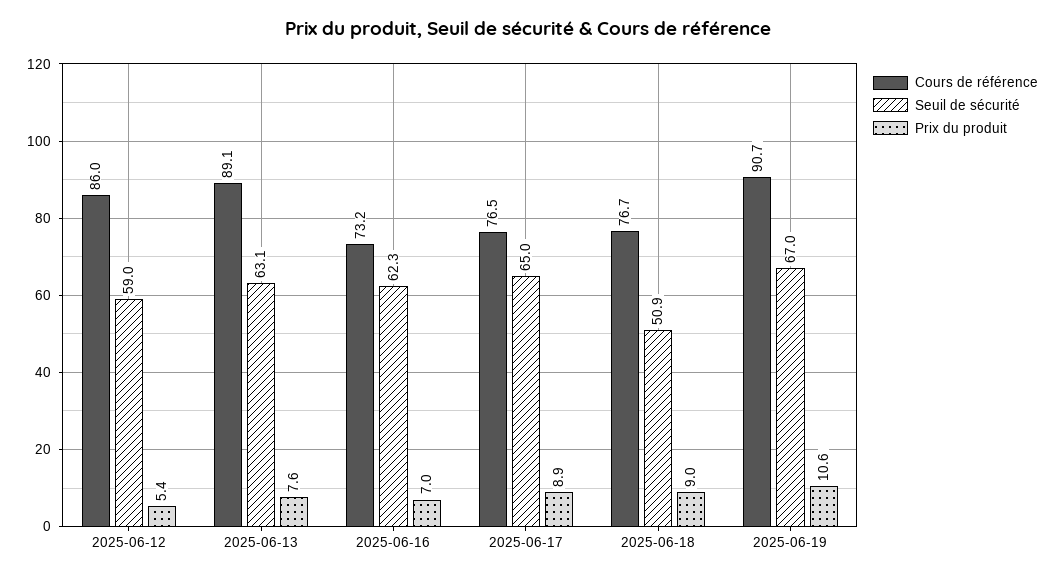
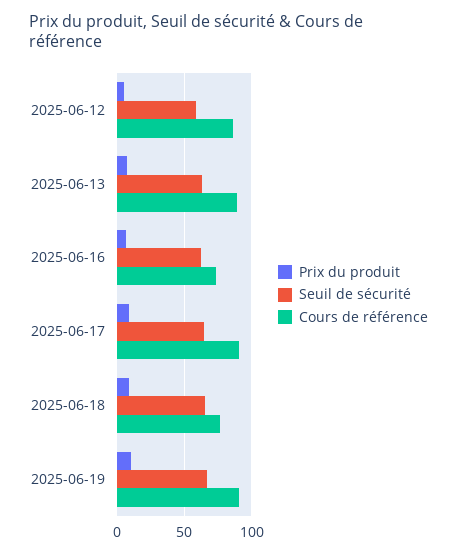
Cours de référence, 2025-06-17: 76.5 -> 90
Seuil de sécurité, 2025-06-18: 50.9 -> 65

